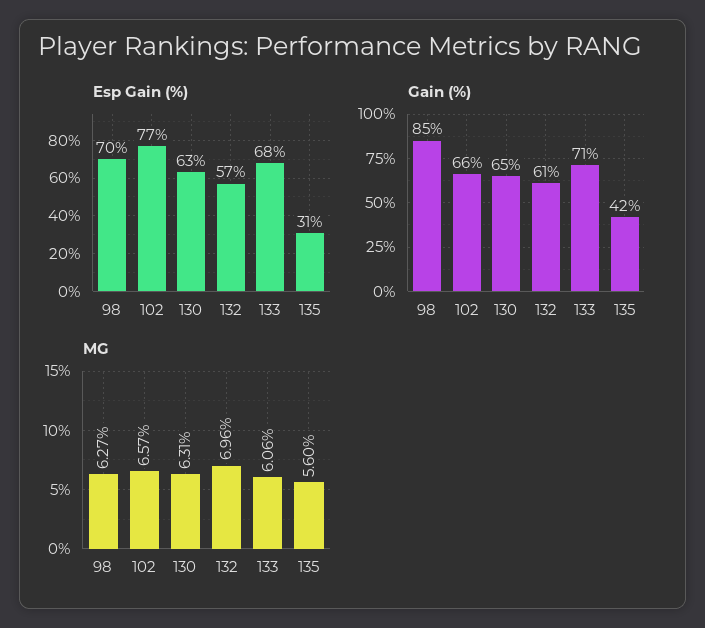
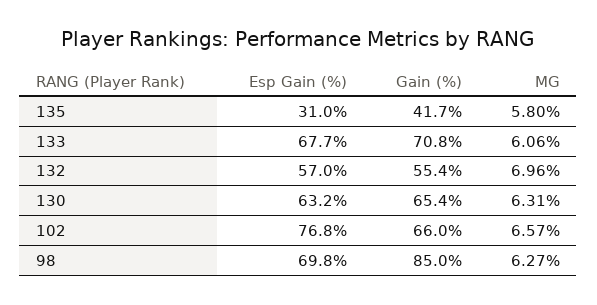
Gain (%), 132: 61 -> 55.4
MG, 135: 5.6 -> 5.8

